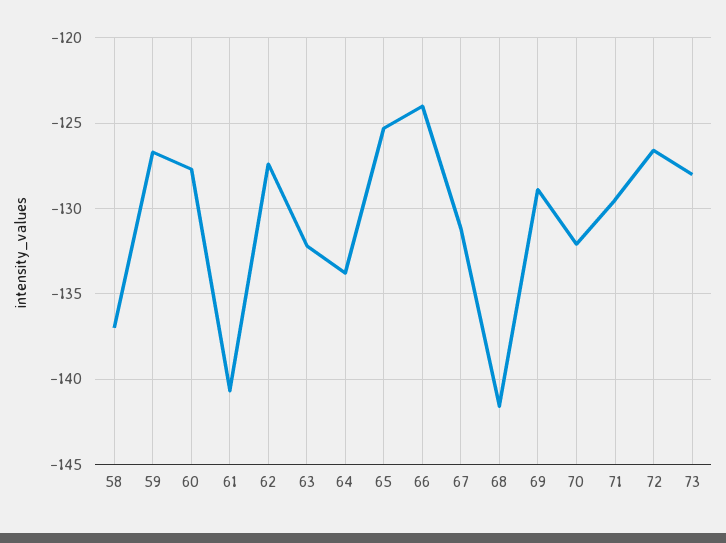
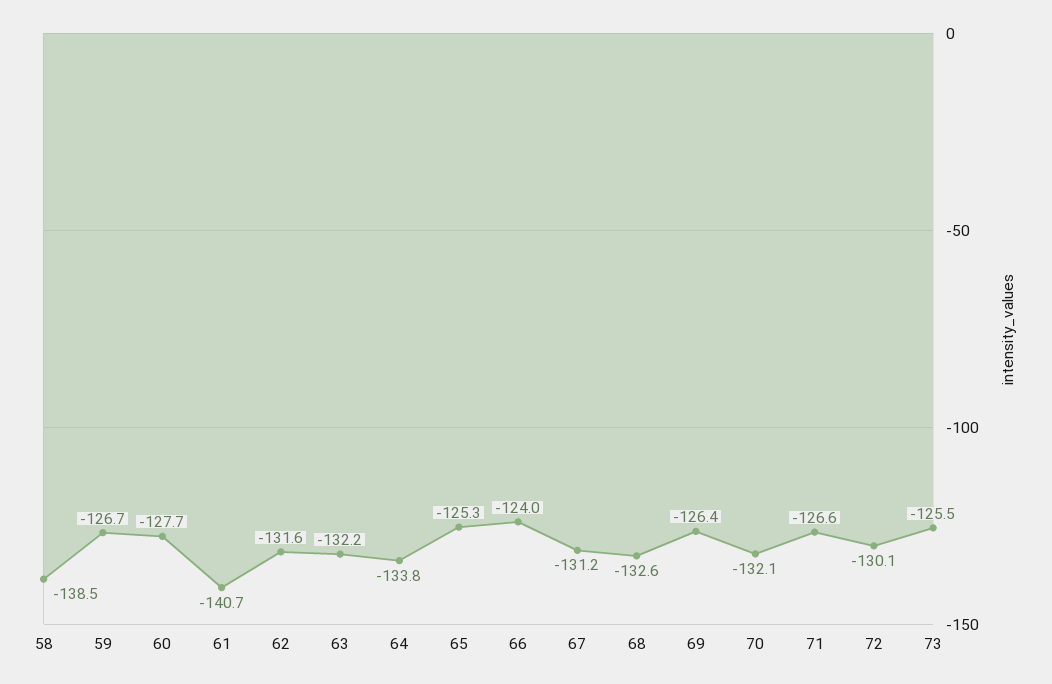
58: -137 -> -138.5
62: -127.5 -> -131.6
68: -141.5 -> -132.6
69: -129 -> -126.4
71: -129.5 -> -126.6
72: -126.5 -> -130.1
73: -128 -> -125.5

